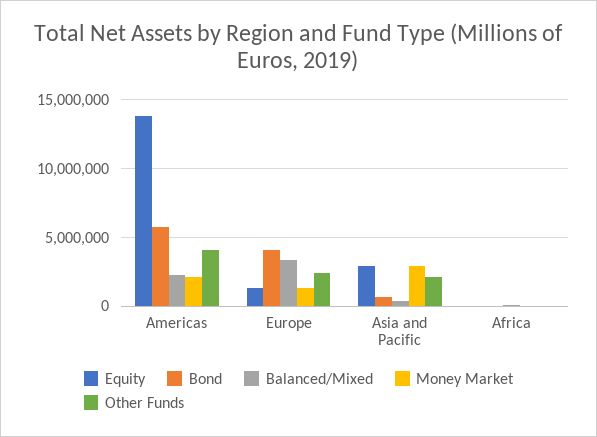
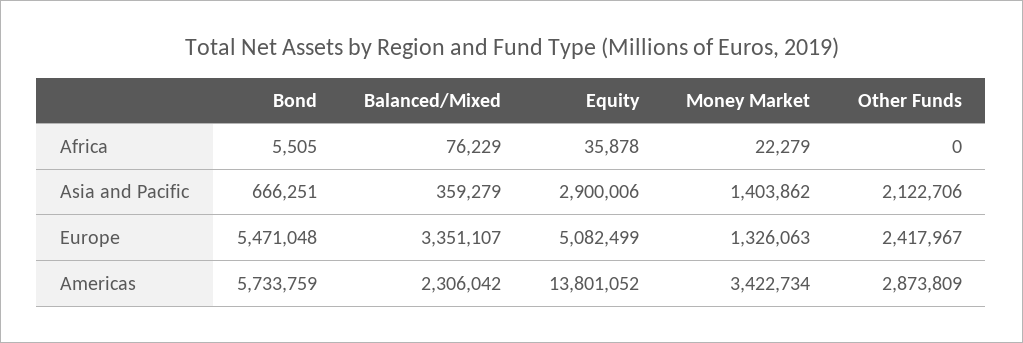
Money Market, Americas: 2000000 -> 3422734
Other Funds, Americas: 4000000 -> 2873809
Equity, Europe: 1500000 -> 5082499
Bond, Europe: 4000000 -> 5471048
Money Market, Asia and Pacific: 3000000 -> 1403862

